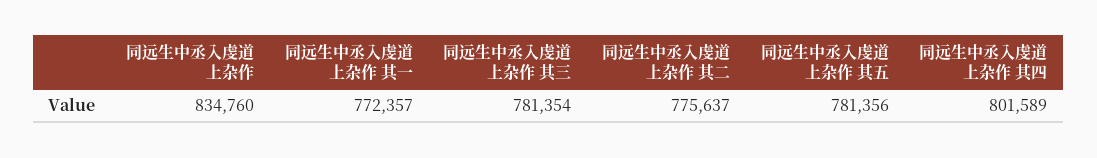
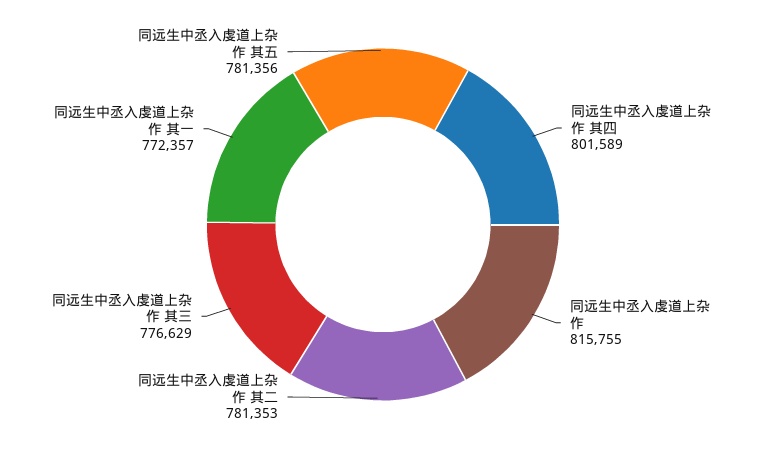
同远生中丞入虔道上杂作: 834760 -> 815755
同远生中丞入虔道上杂作 其三: 781354 -> 776629
同远生中丞入虔道上杂作 其二: 775637 -> 781353

